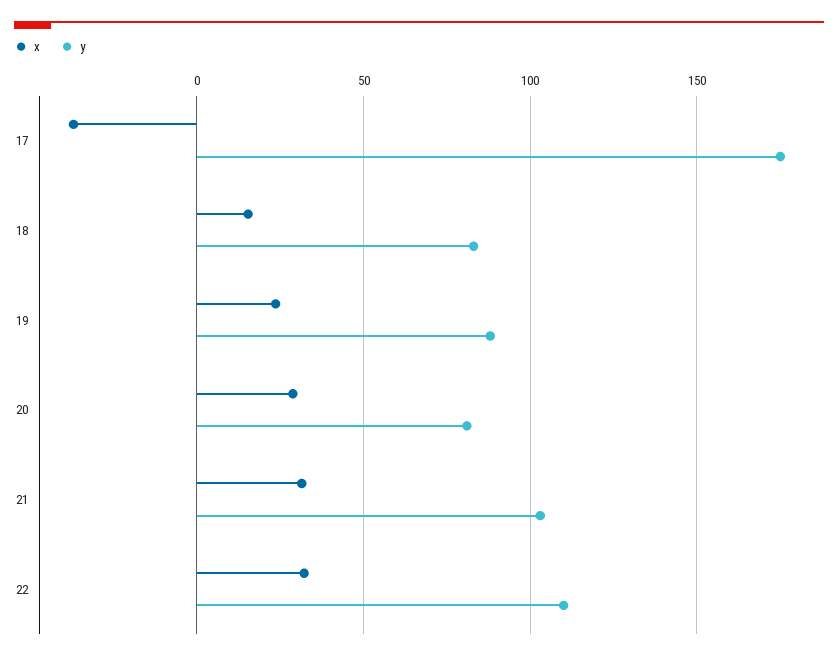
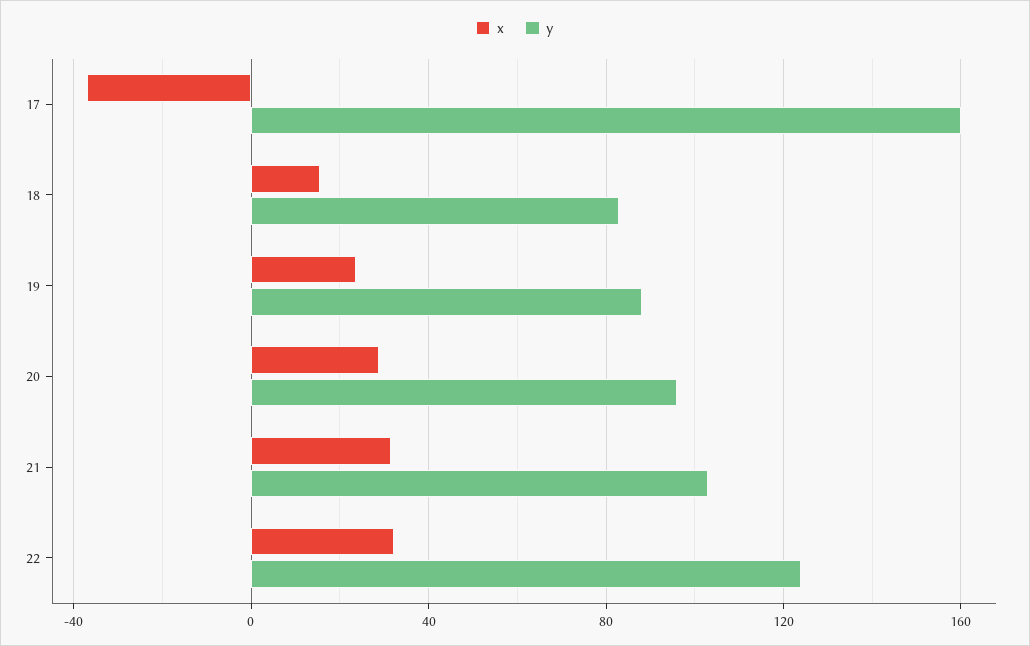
y, 17: 175 -> 160
y, 20: 80 -> 95
y, 22: 110 -> 125

